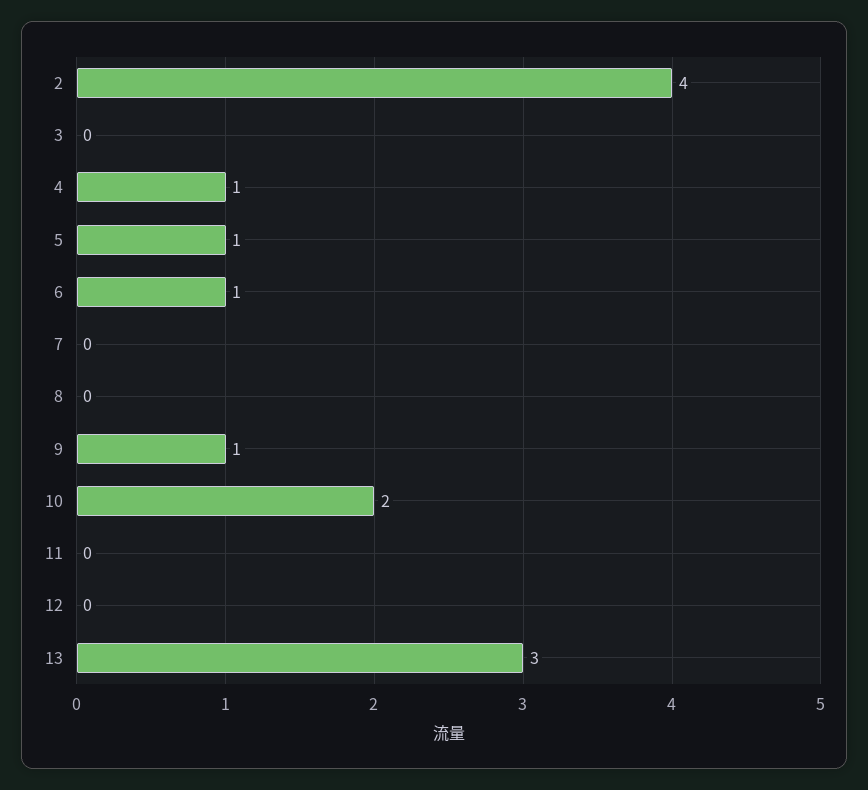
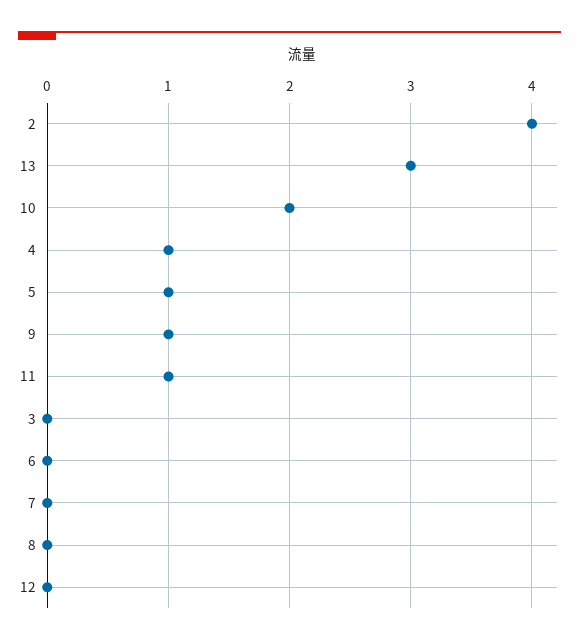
6: 1 -> 0
11: 0 -> 1

